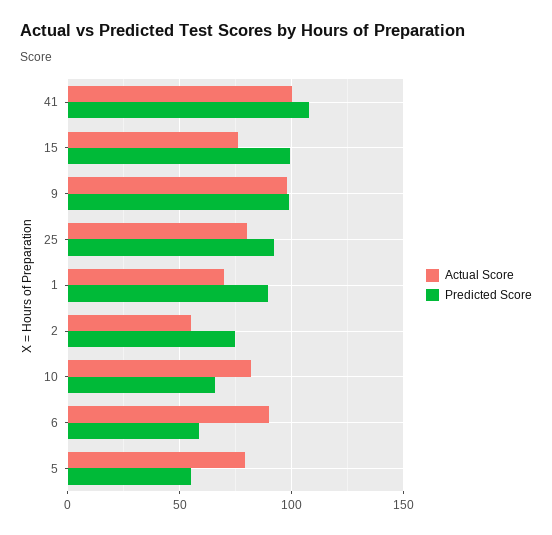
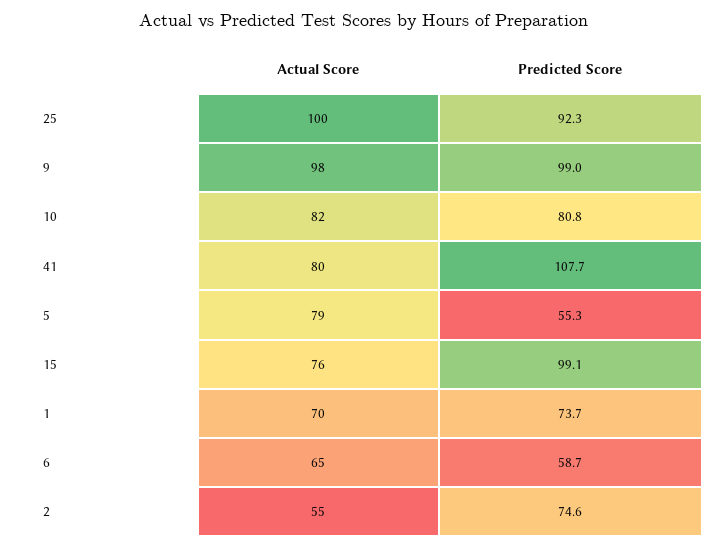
Actual Score, 41: 100 -> 80
Actual Score, 25: 80 -> 100
Predicted Score, 1: 90 -> 73.7
Predicted Score, 10: 65 -> 80.8
Actual Score, 6: 90 -> 65

